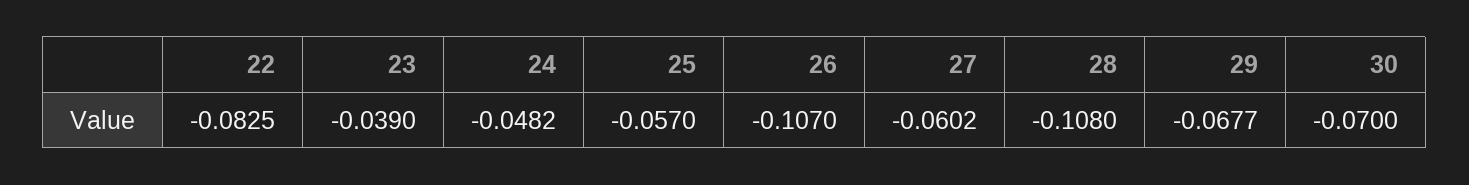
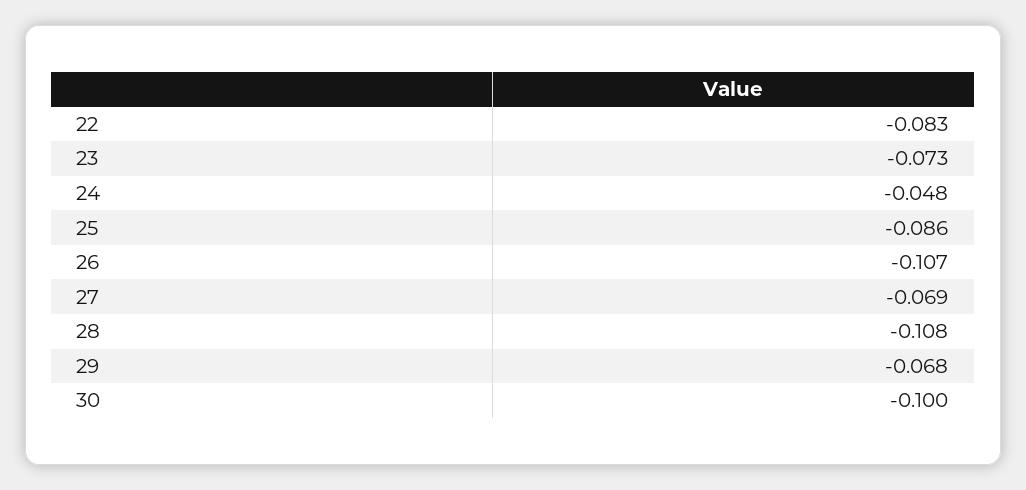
23: -0.039 -> -0.073
25: -0.057 -> -0.086
27: -0.0602 -> -0.069
30: -0.07 -> -0.1

